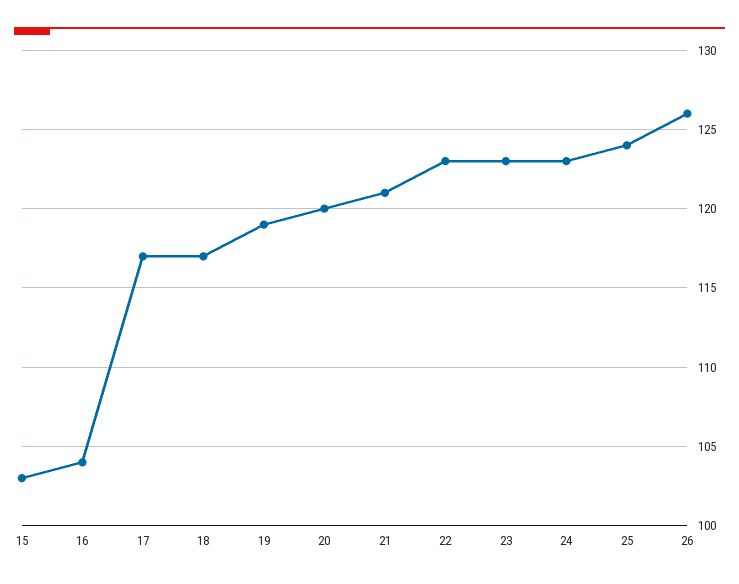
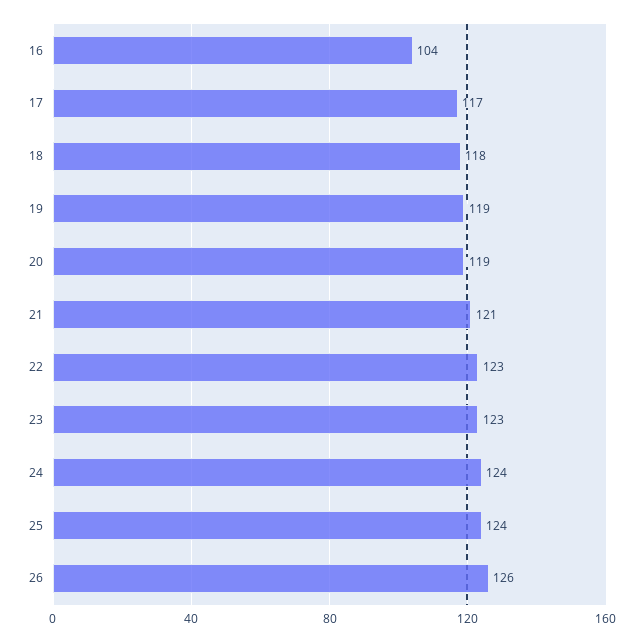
15: 103 -> none
18: 117 -> 118
20: 120 -> 119
24: 123 -> 124

